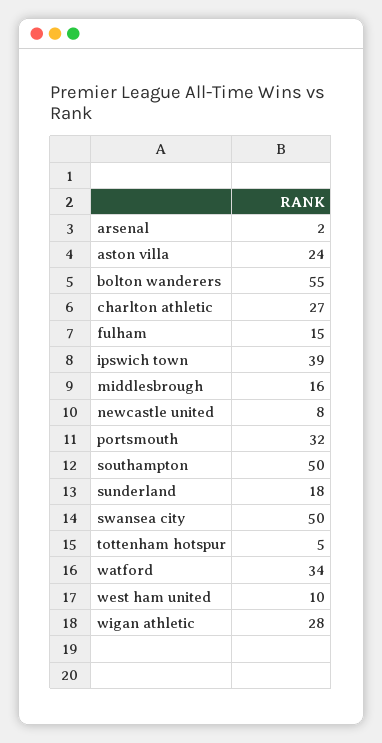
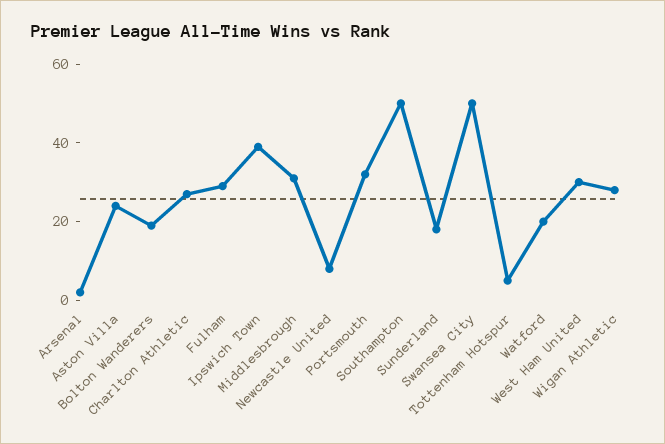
bolton wanderers: 55 -> 20
fulham: 15 -> 30
middlesbrough: 16 -> 30
watford: 34 -> 20
west ham united: 10 -> 30

